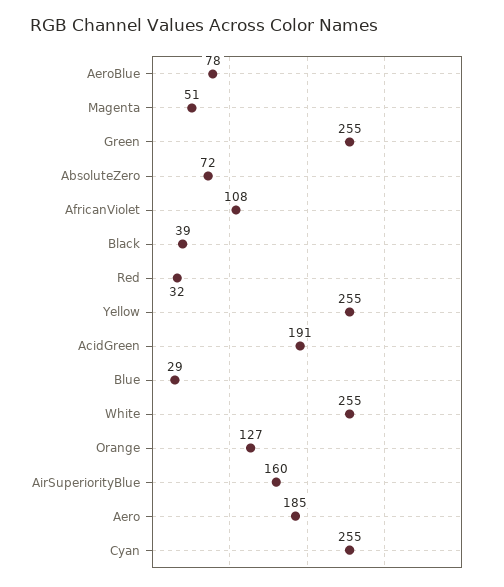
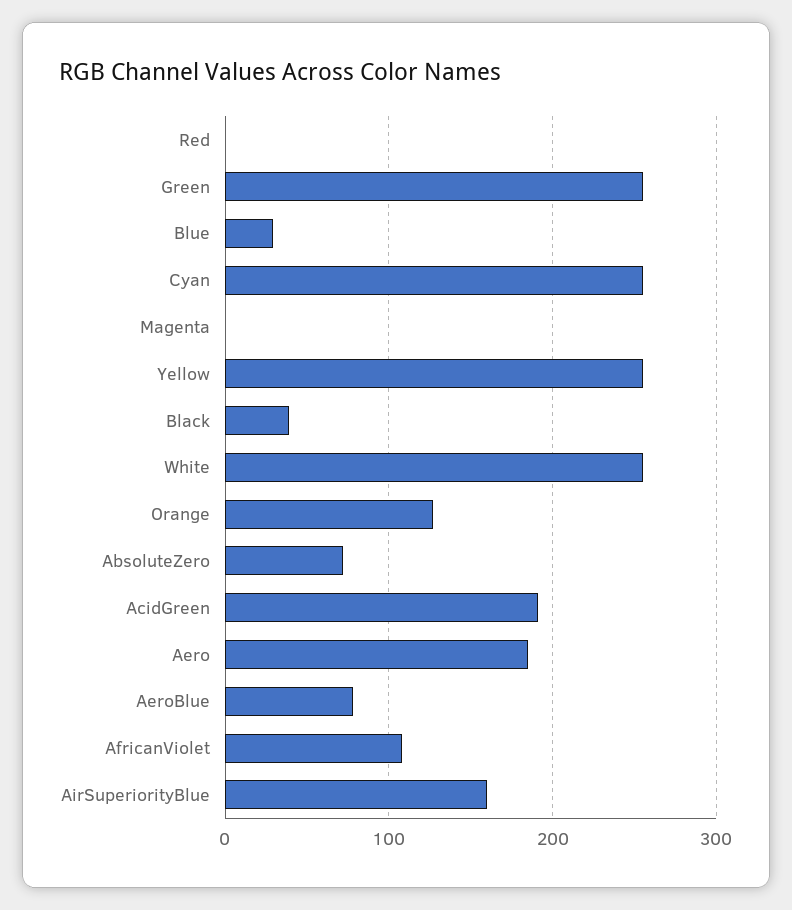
Magenta: 51 -> 0
Red: 32 -> 0

